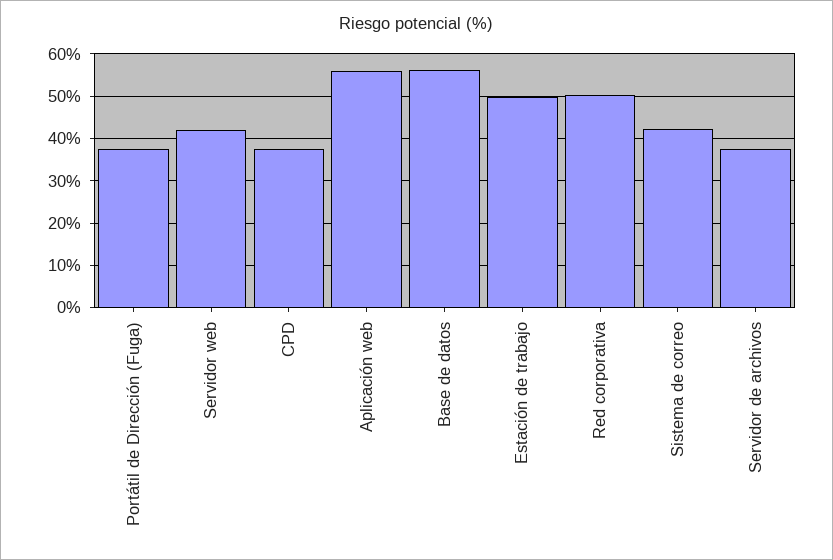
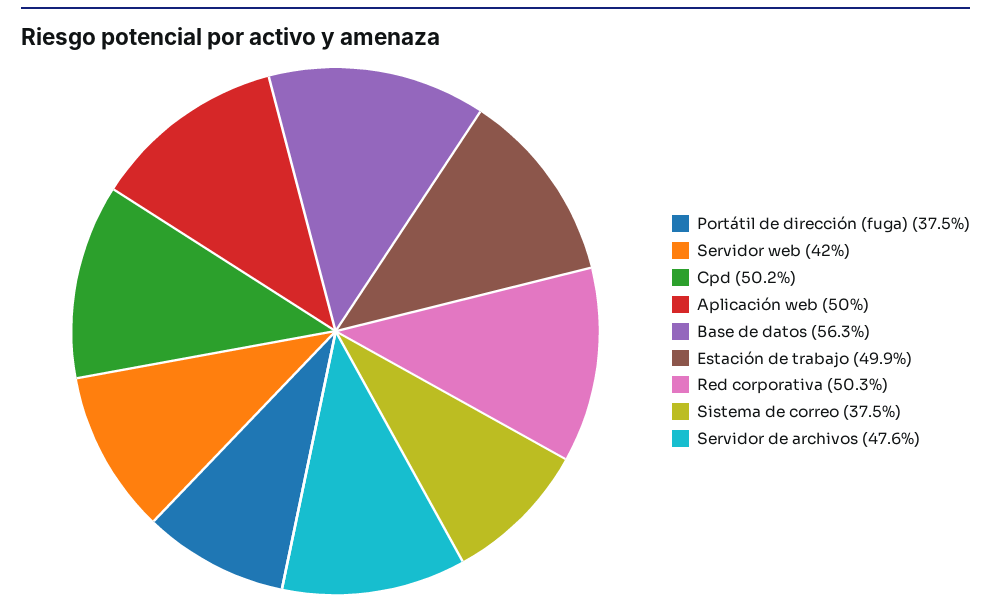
CPD: 38 -> 50.2
Aplicación web: 56 -> 50
Sistema de correo: 42 -> 37.5
Servidor de archivos: 38 -> 47.6

